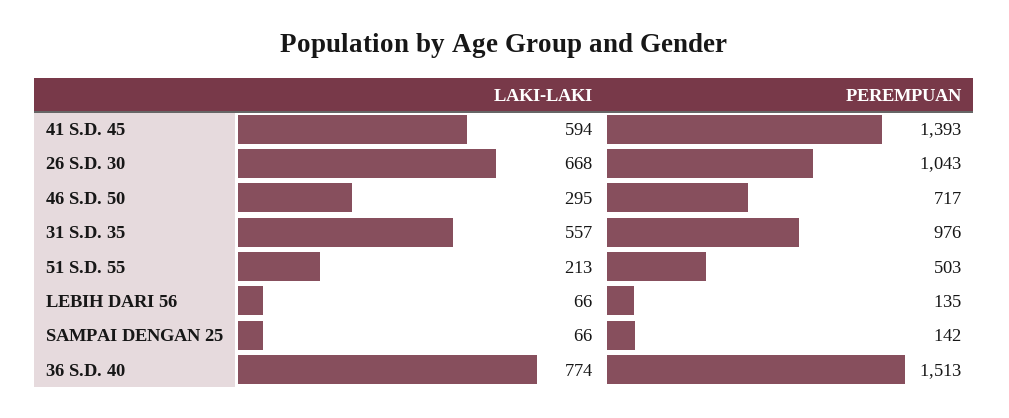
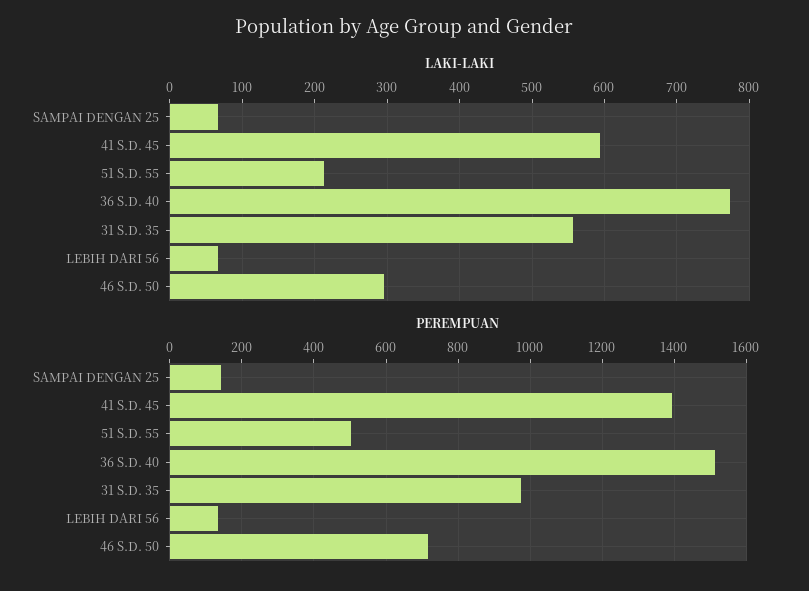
LAKI-LAKI, 26 S.D. 30: 668 -> none
PEREMPUAN, 26 S.D. 30: 1043 -> none

